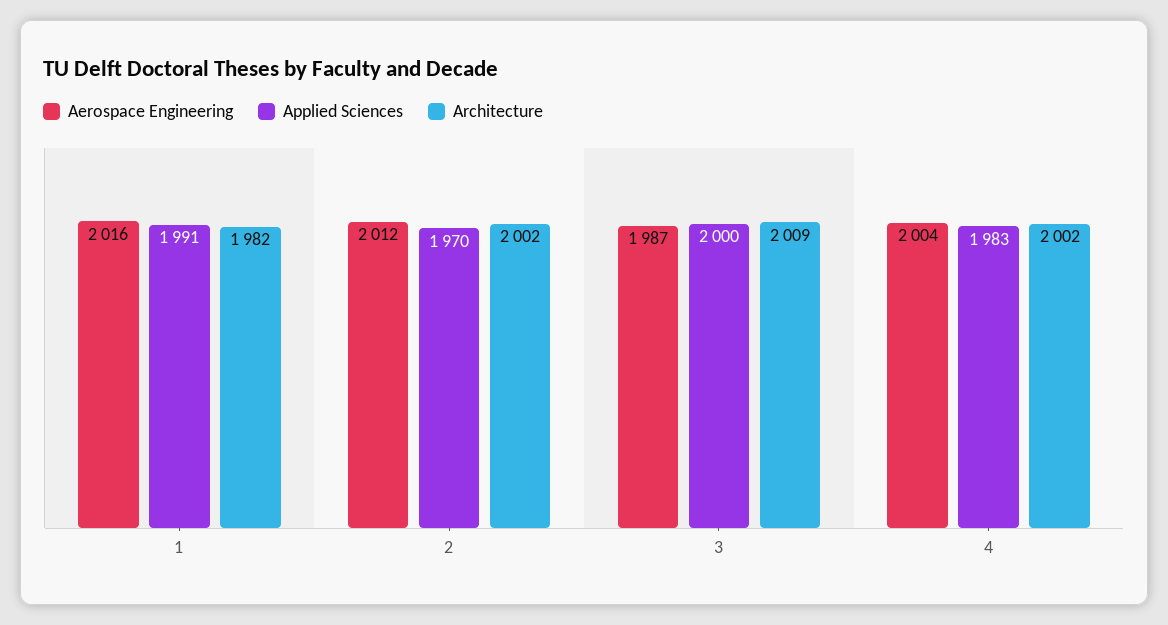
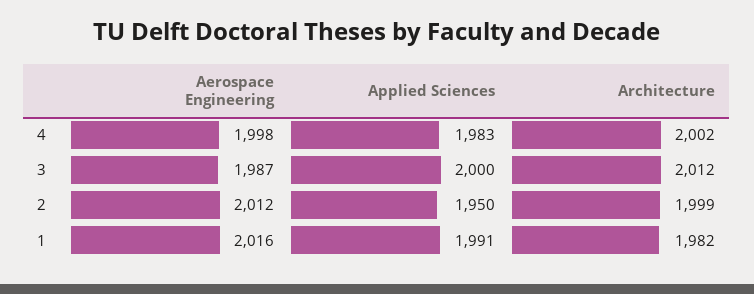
Applied Sciences, 2: 1970 -> 1950
Architecture, 2: 2002 -> 1999
Architecture, 3: 2009 -> 2012
Aerospace Engineering, 4: 2004 -> 1998

